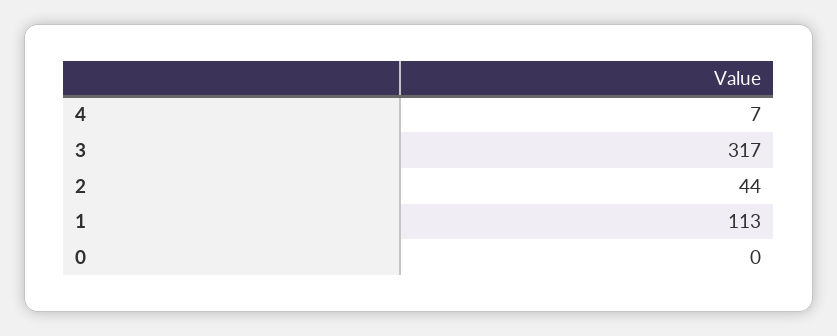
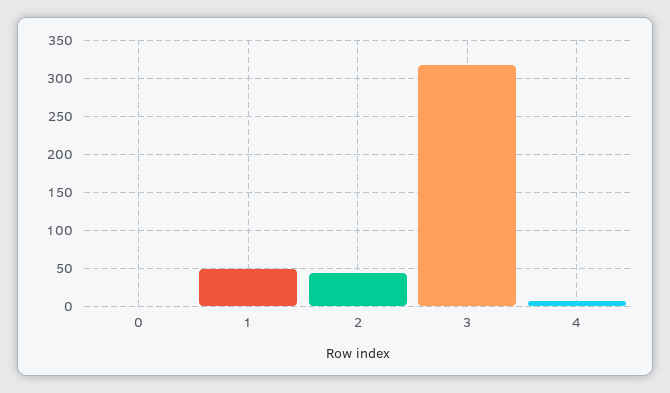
1: 113 -> 50

